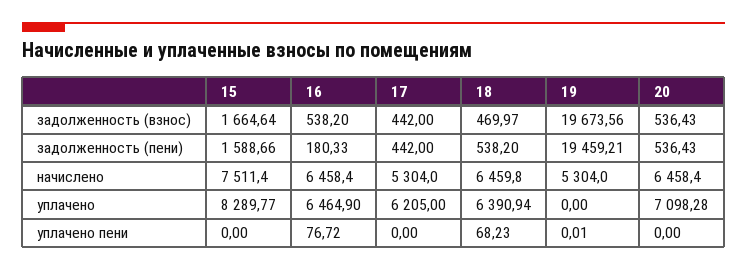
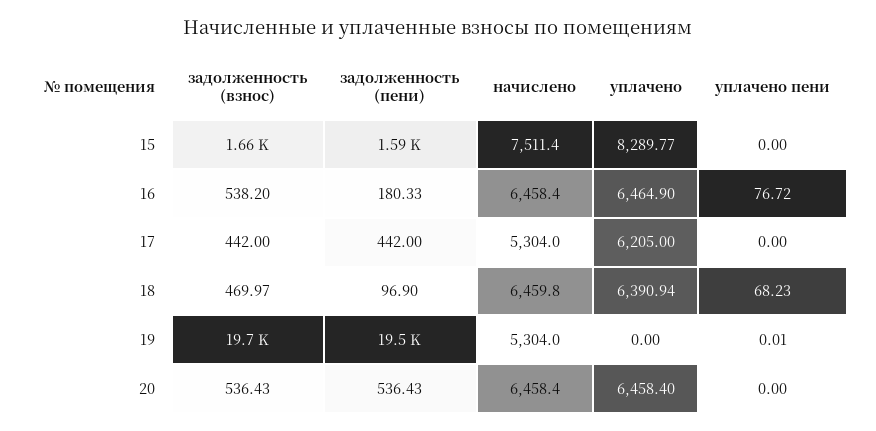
18, задолженность (пени): 538.2 -> 96.9
20, уплачено: 7098.28 -> 6458.4

